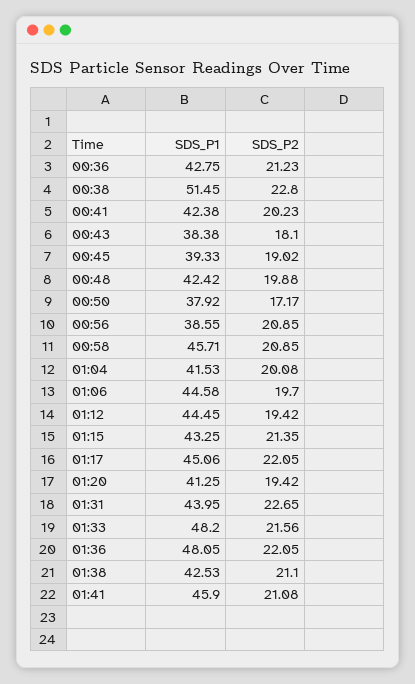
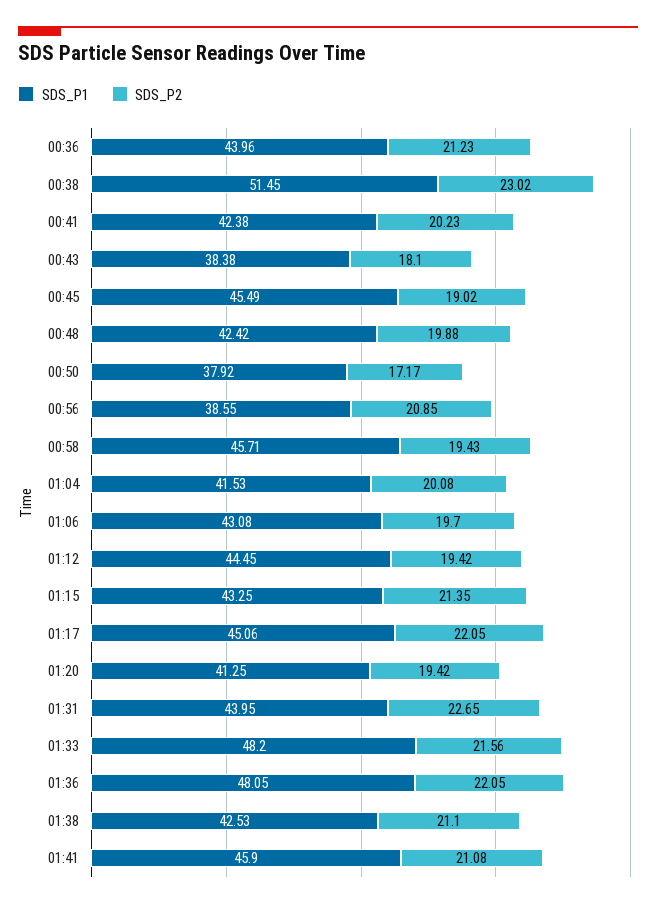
SDS_P1, 00:36: 42.75 -> 43.96
SDS_P2, 00:38: 22.8 -> 23.02
SDS_P1, 00:45: 39.33 -> 45.49
SDS_P2, 00:58: 20.85 -> 19.43
SDS_P1, 01:06: 44.58 -> 43.08

